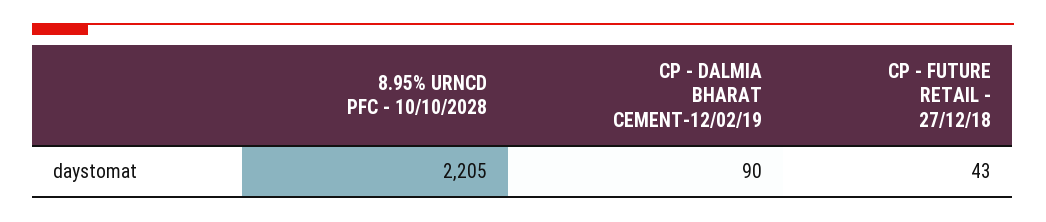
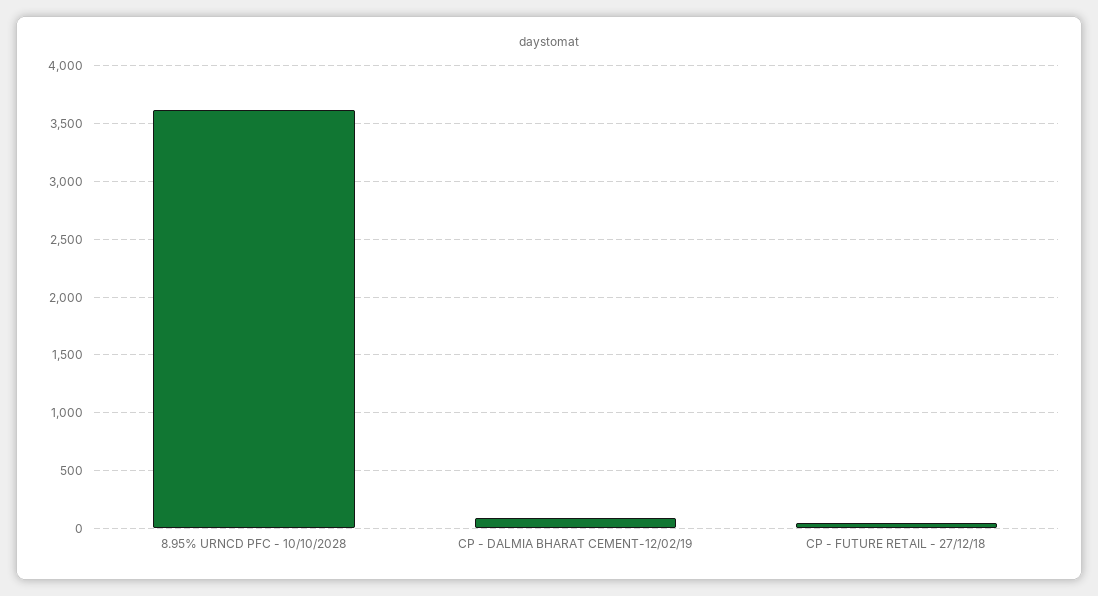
8.95% URNCD PFC - 10/10/2028: 2205 -> 3600

